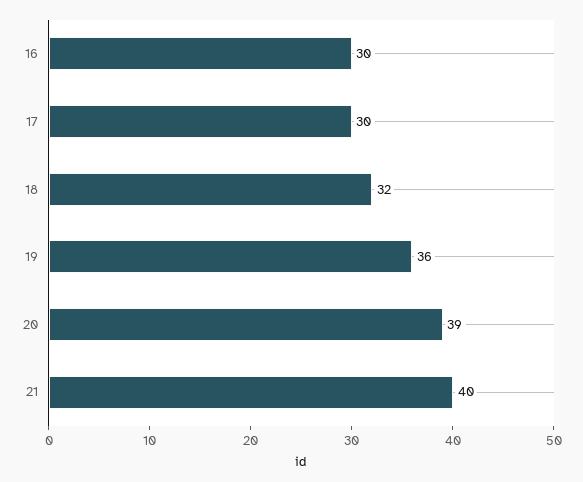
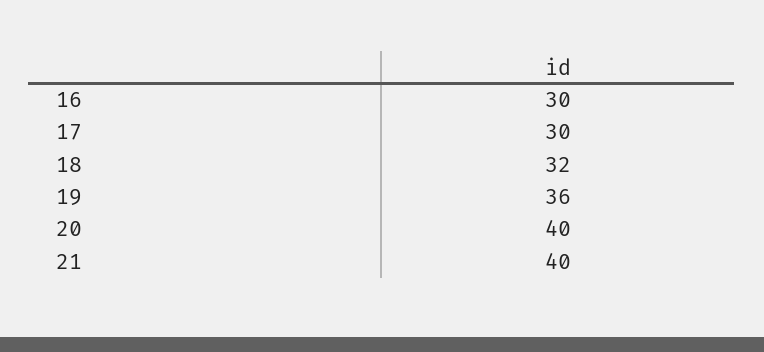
20: 39 -> 40

